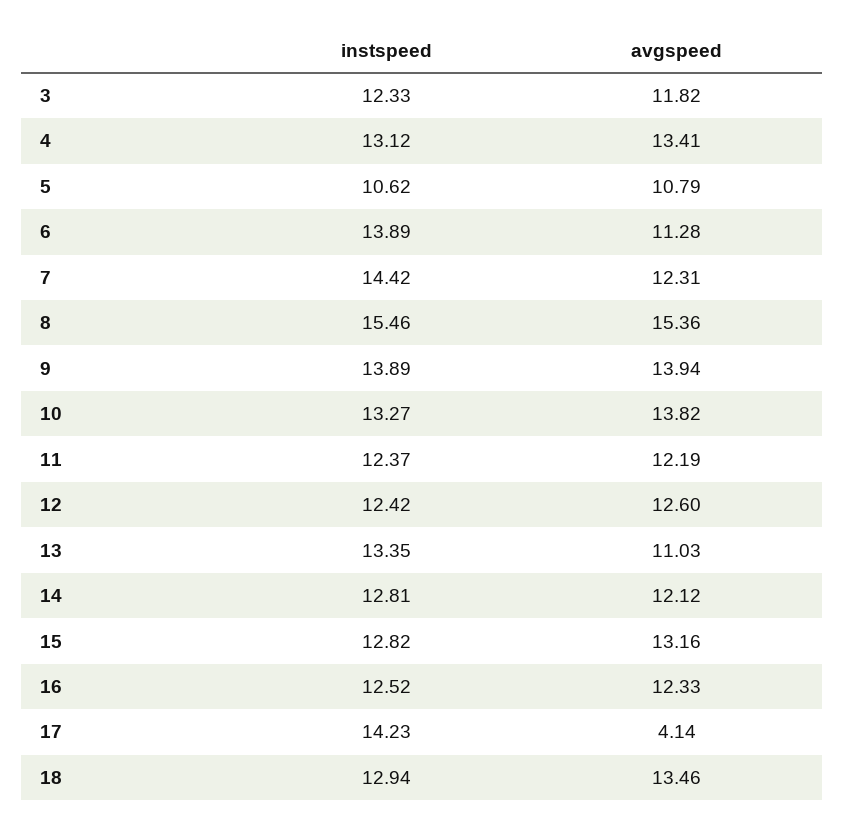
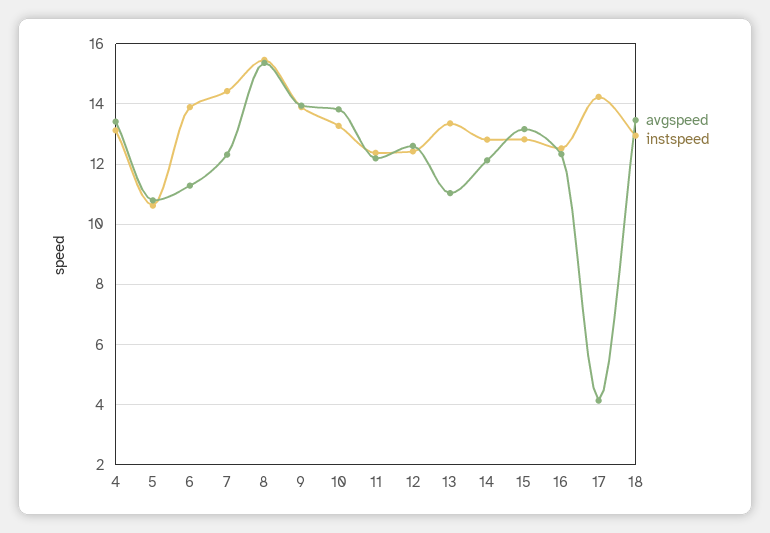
instspeed, 3: 12.33 -> none
avgspeed, 3: 11.82 -> none

